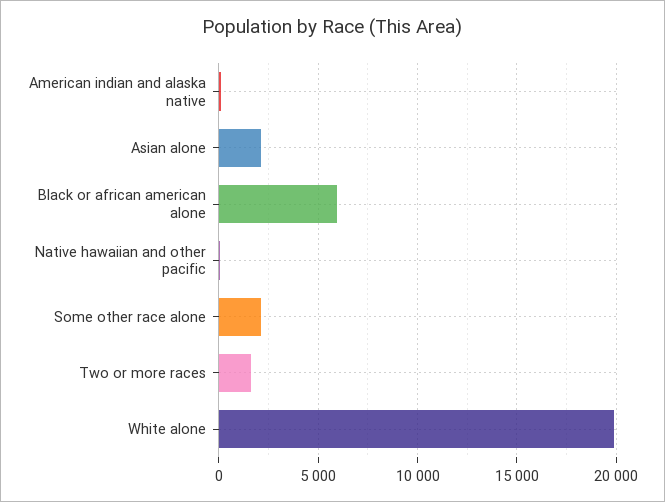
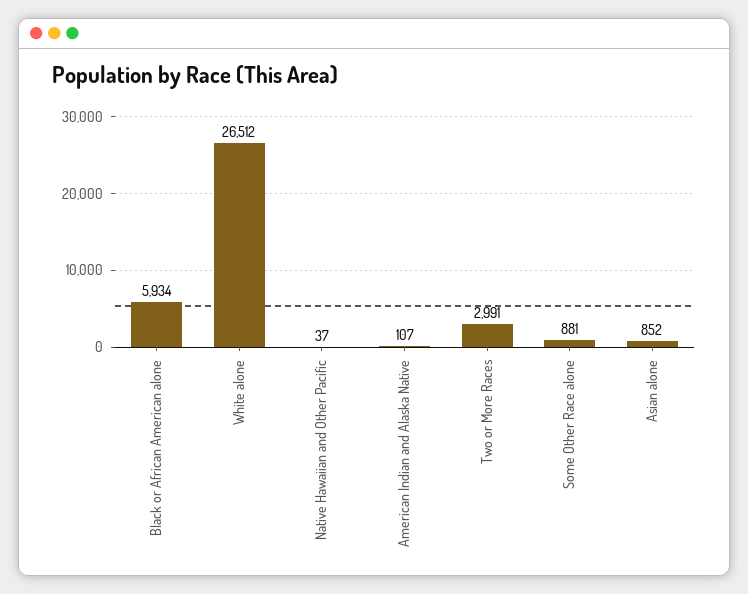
Asian alone: 2000 -> 852
Some other race alone: 2000 -> 881
Two or more races: 1500 -> 2991
White alone: 20000 -> 26512

